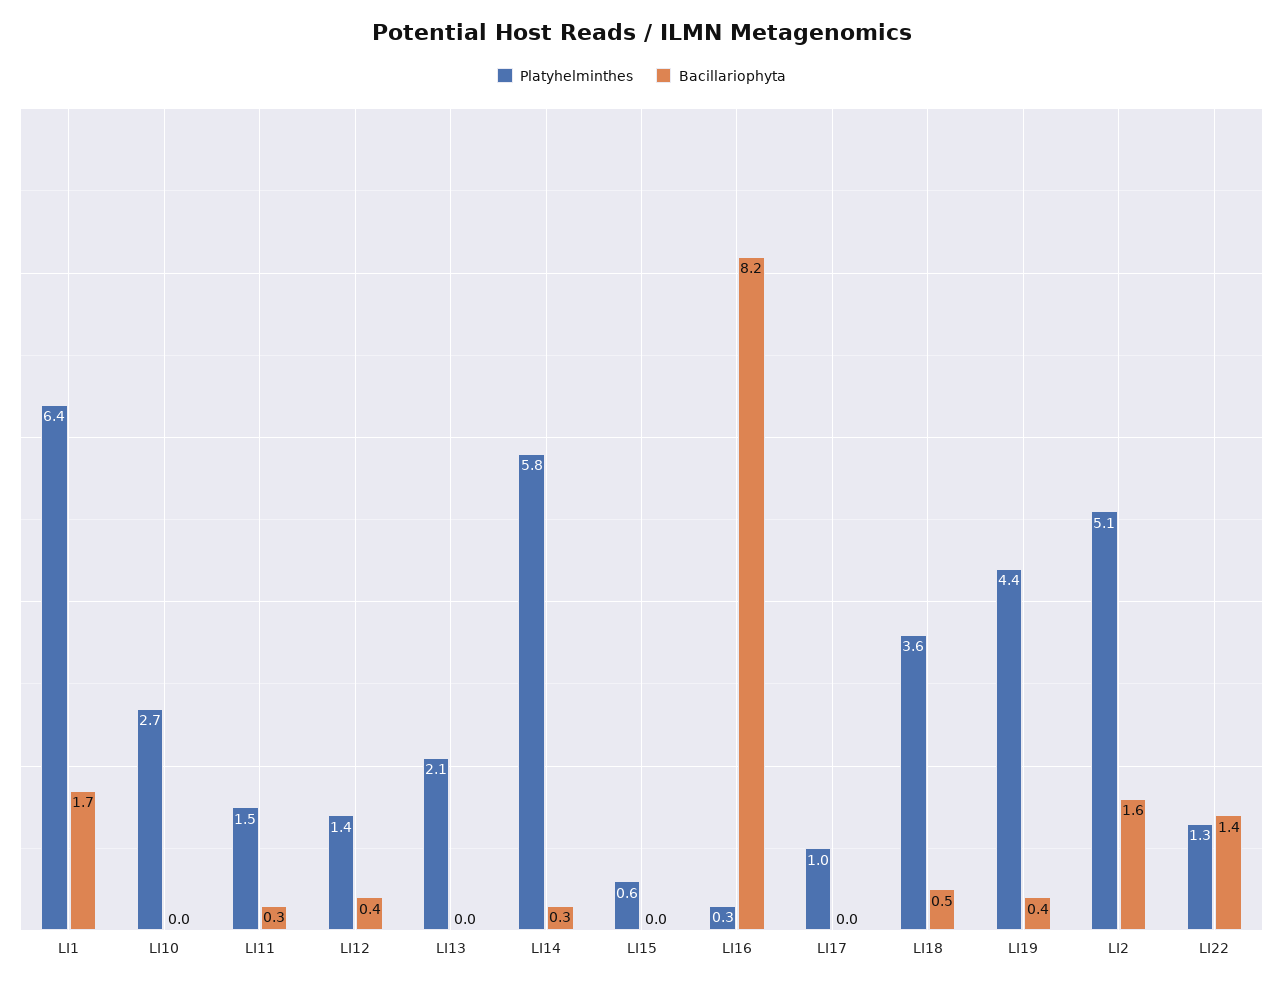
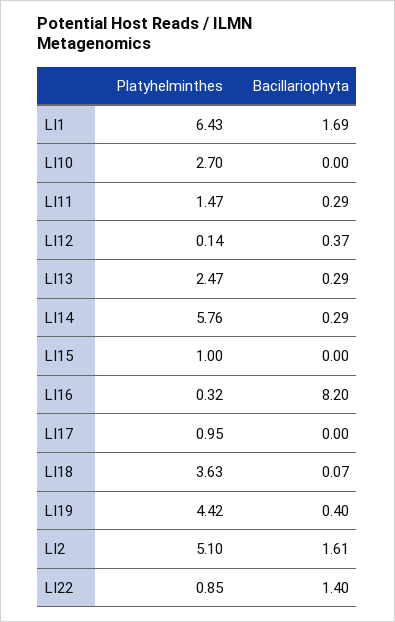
Platyhelminthes, LI12: 1.4 -> 0.14
Platyhelminthes, LI13: 2.1 -> 2.47
Bacillariophyta, LI13: 0 -> 0.29
Platyhelminthes, LI15: 0.6 -> 1
Bacillariophyta, LI18: 0.5 -> 0.07
Platyhelminthes, LI22: 1.3 -> 0.85

